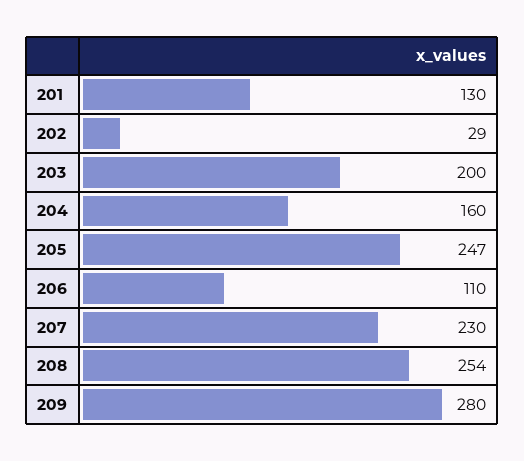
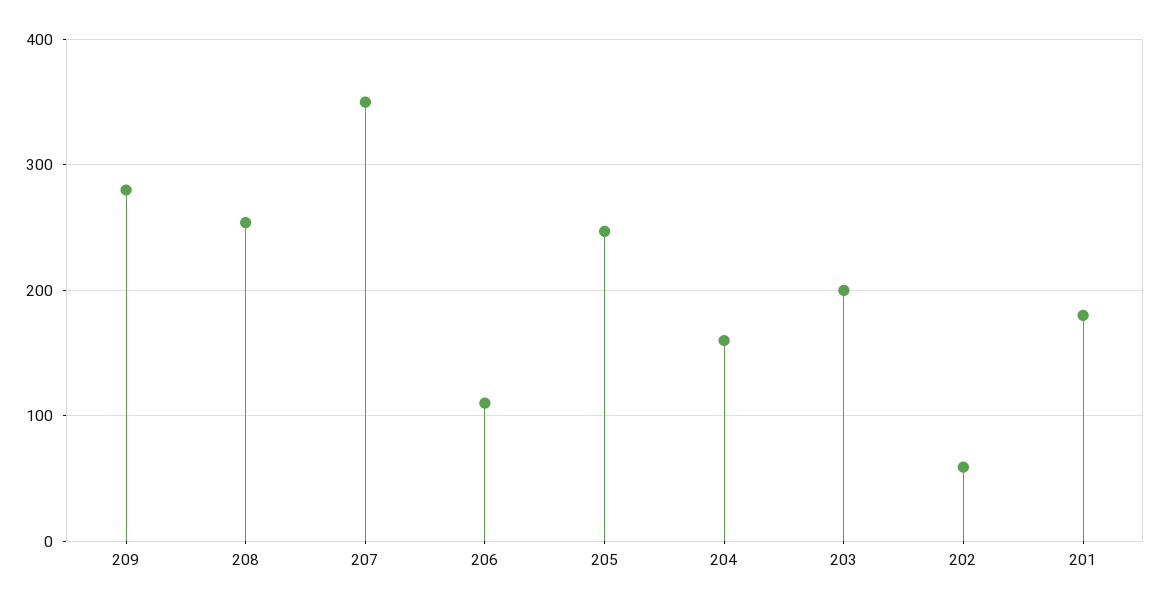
201: 130 -> 180
202: 29 -> 60
207: 230 -> 350

